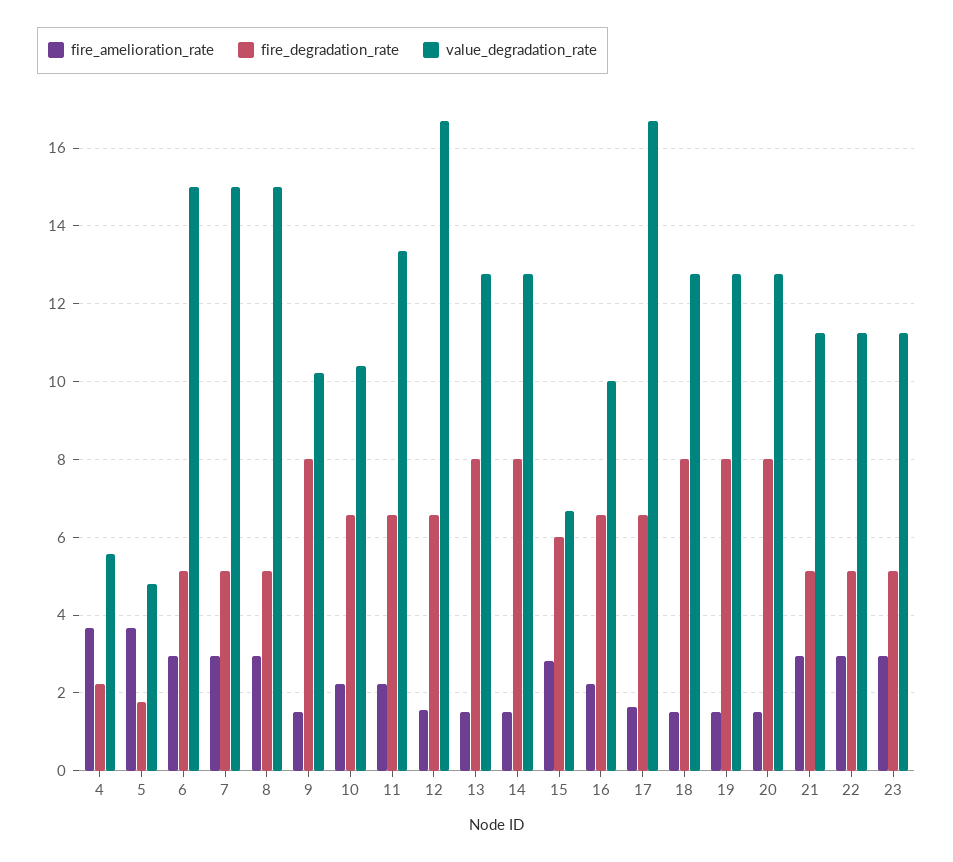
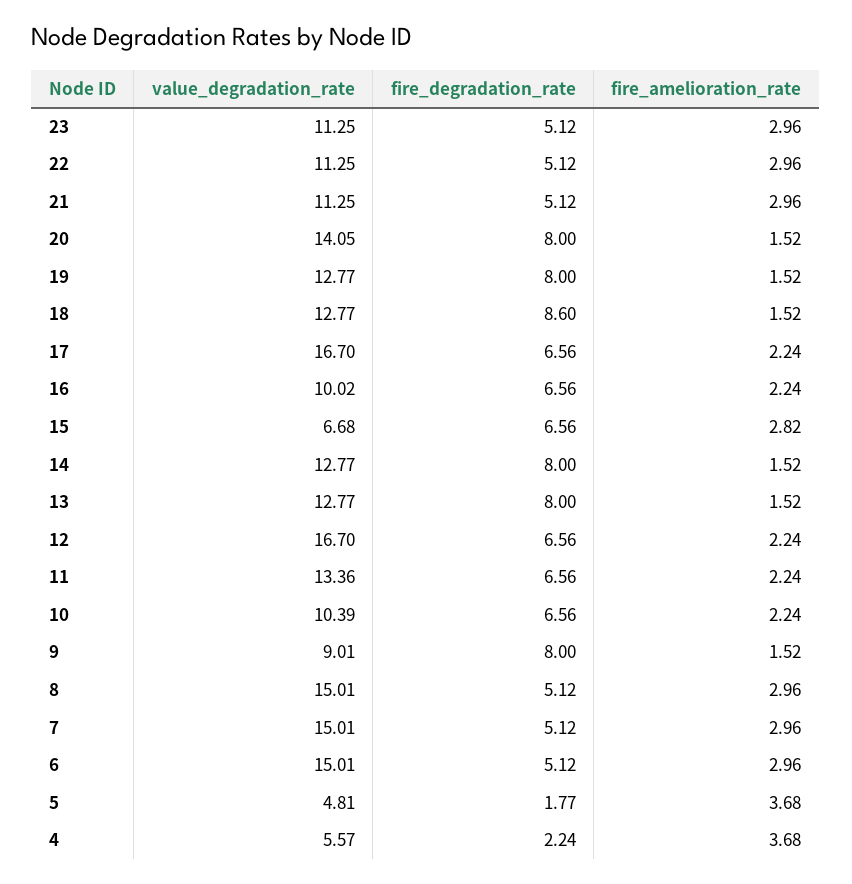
value_degradation_rate, 9: 10.2 -> 9.01
fire_amelioration_rate, 12: 1.6 -> 2.24
fire_degradation_rate, 15: 6 -> 6.56
fire_amelioration_rate, 17: 1.6 -> 2.24
fire_degradation_rate, 18: 8 -> 8.6
value_degradation_rate, 20: 12.8 -> 14.05

